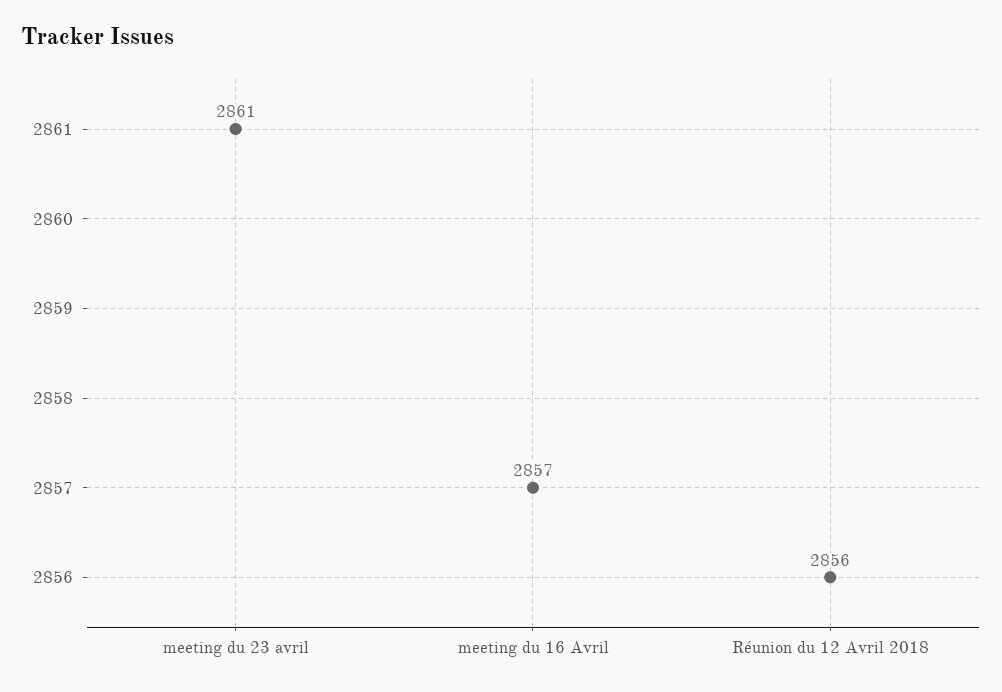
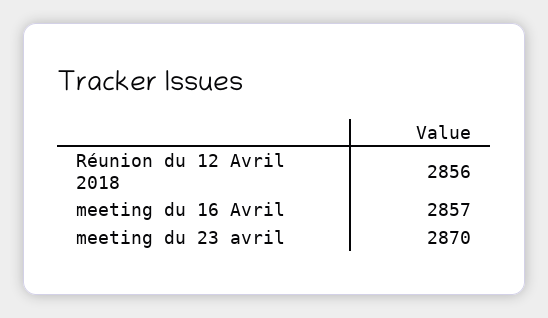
meeting du 23 avril: 2861 -> 2870

